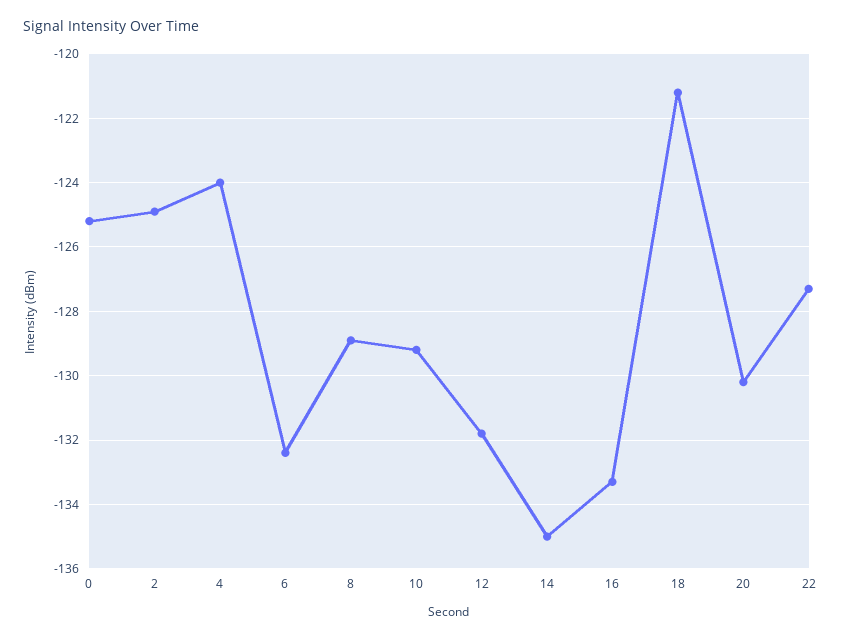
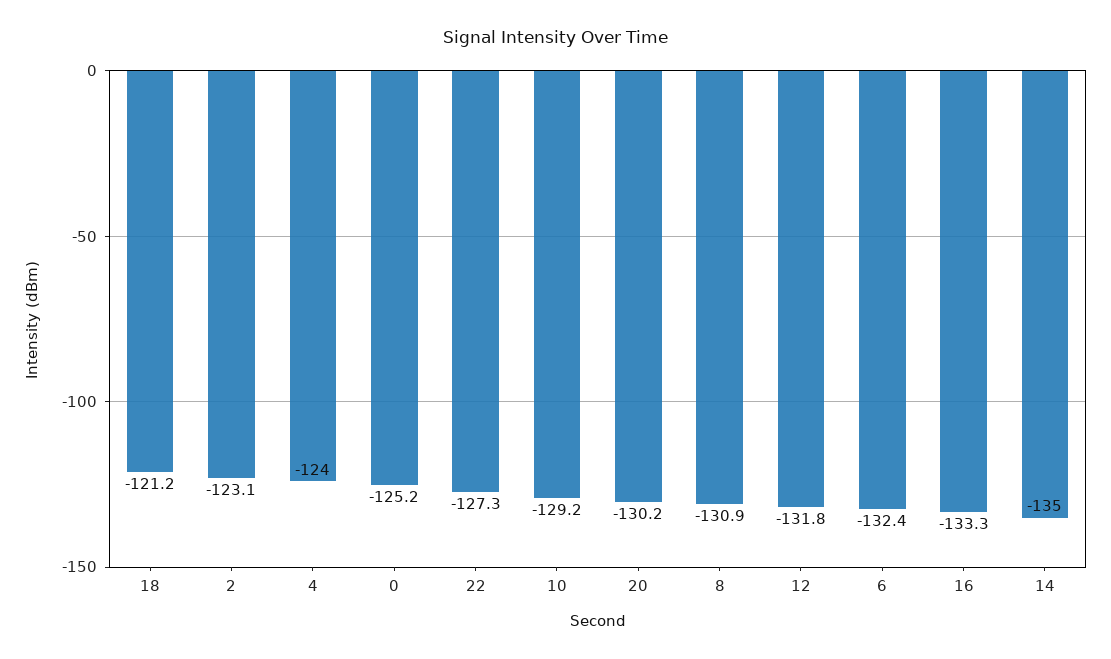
2: -125 -> -123.1
8: -129 -> -130.9

